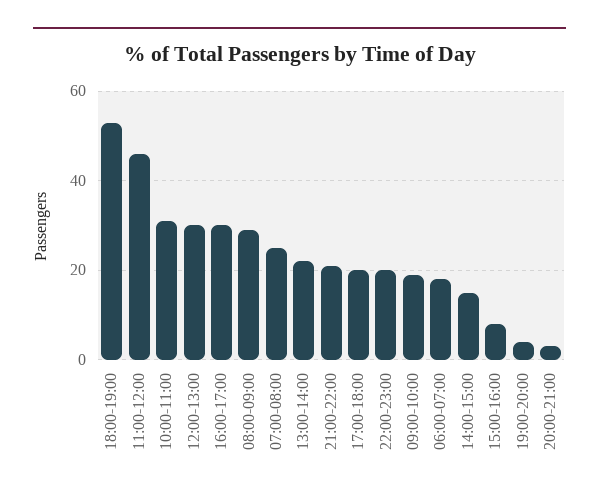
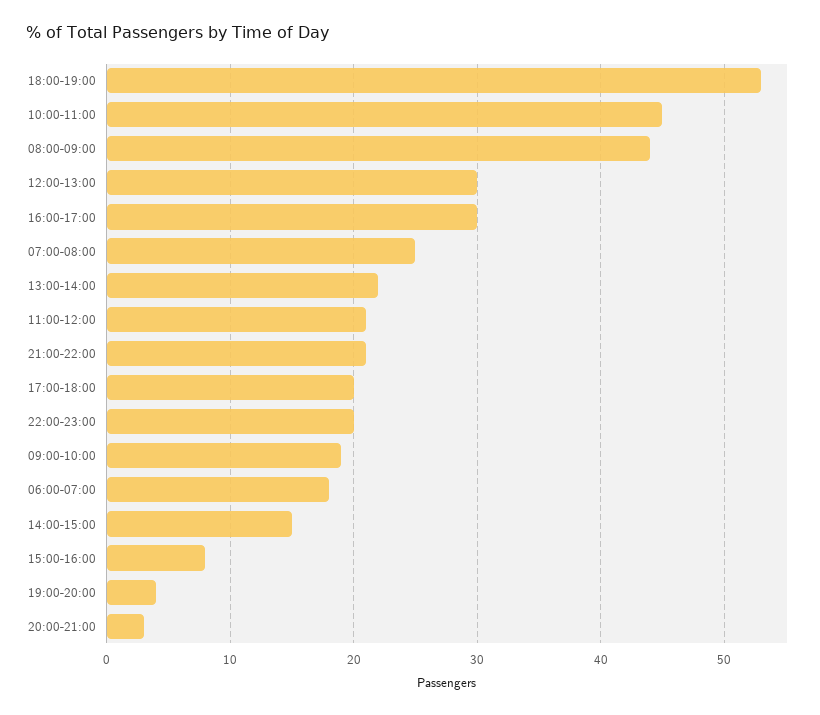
11:00-12:00: 45 -> 21
10:00-11:00: 30 -> 45
08:00-09:00: 30 -> 44

